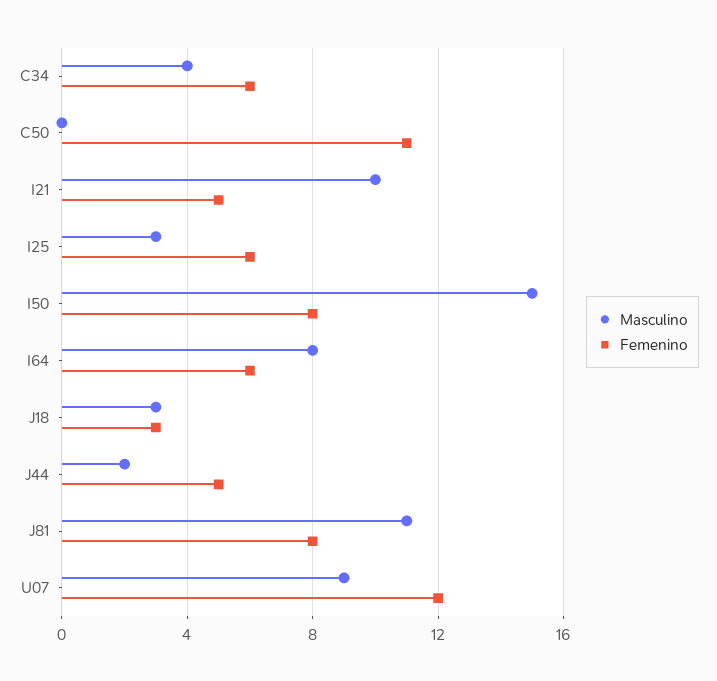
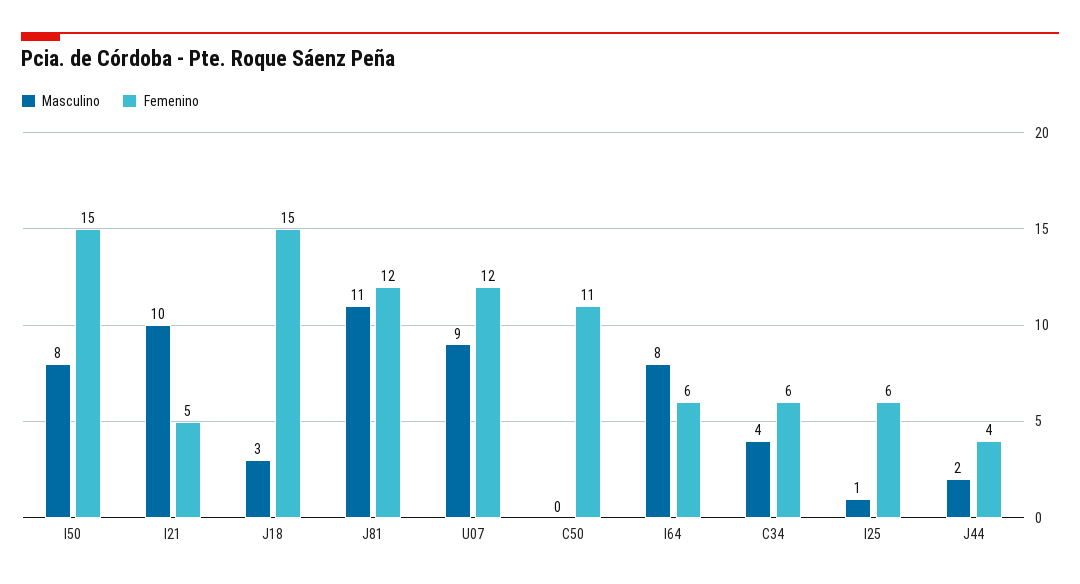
Masculino, I25: 3 -> 1
Masculino, I50: 15 -> 8
Femenino, I50: 8 -> 15
Femenino, J18: 3 -> 15
Femenino, J44: 5 -> 4
Femenino, J81: 8 -> 12

